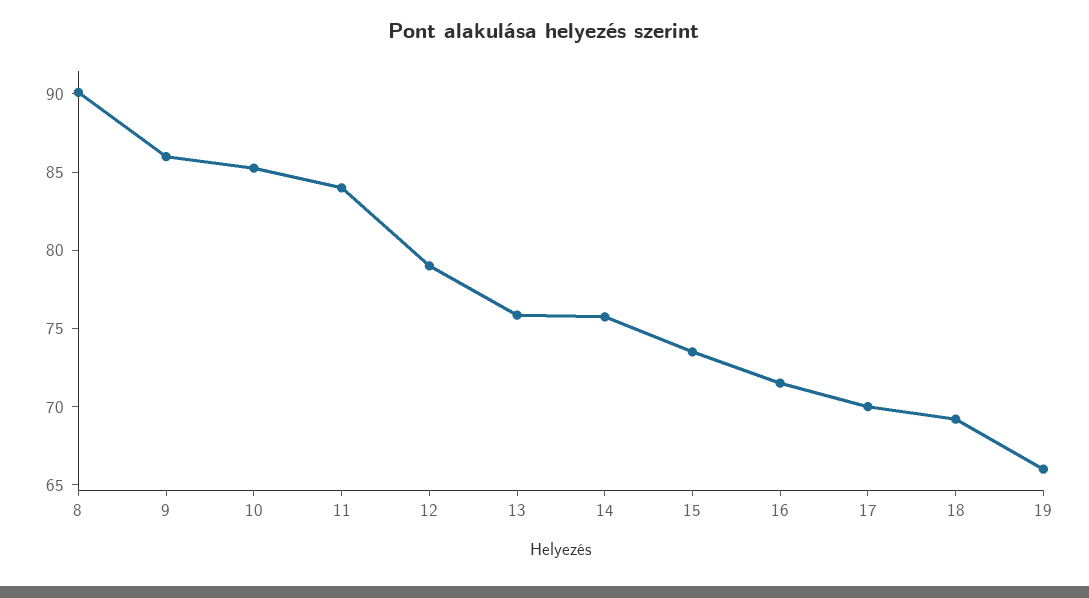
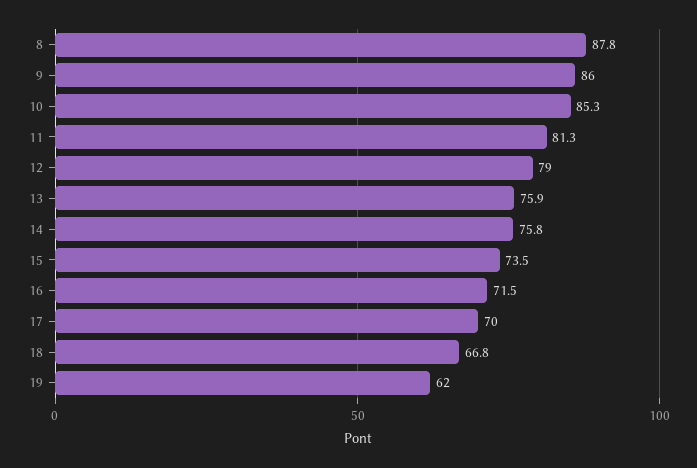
8: 90 -> 87.8
11: 84 -> 81.3
18: 69 -> 66.8
19: 66 -> 62

